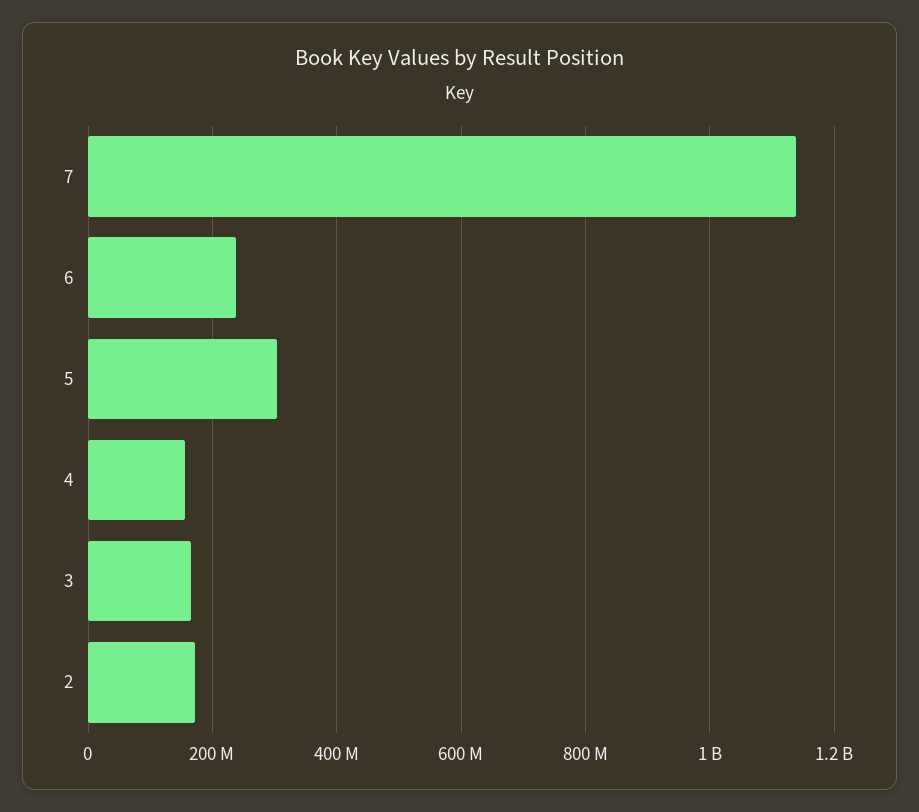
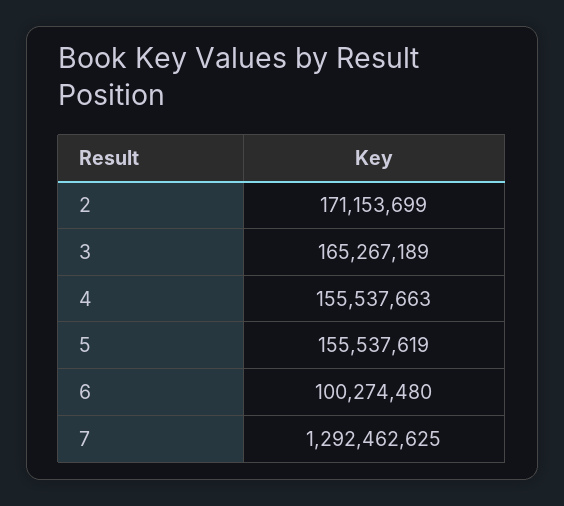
7: 1140000000 -> 1292462625
6: 240000000 -> 100274480
5: 300000000 -> 155537619

